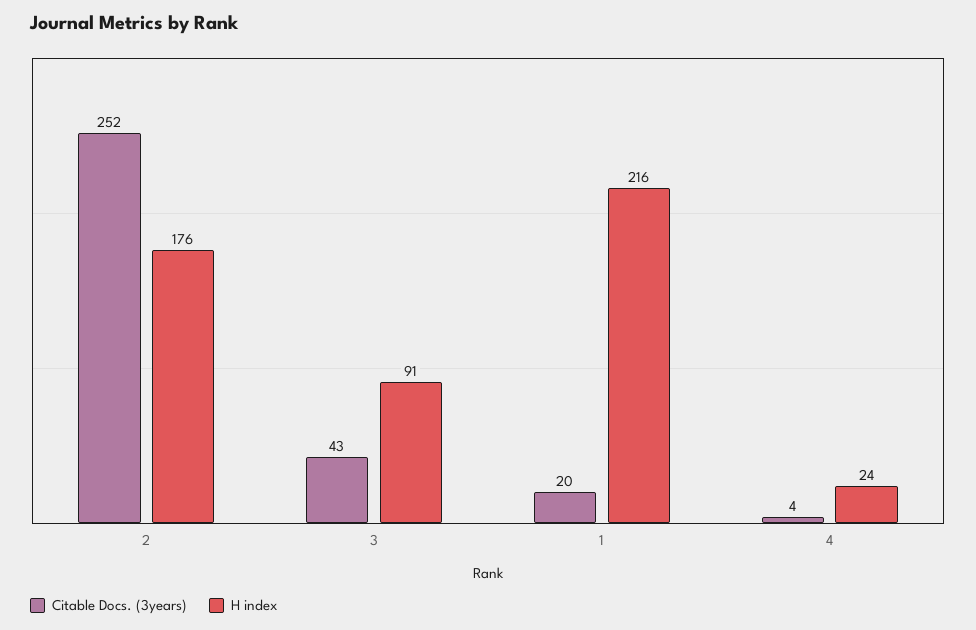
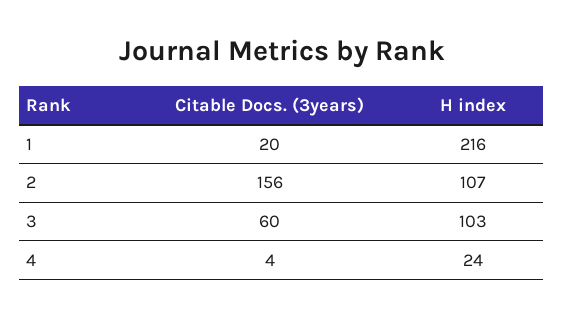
Citable Docs. (3years), 2: 252 -> 156
H index, 2: 176 -> 107
Citable Docs. (3years), 3: 43 -> 60
H index, 3: 91 -> 103

